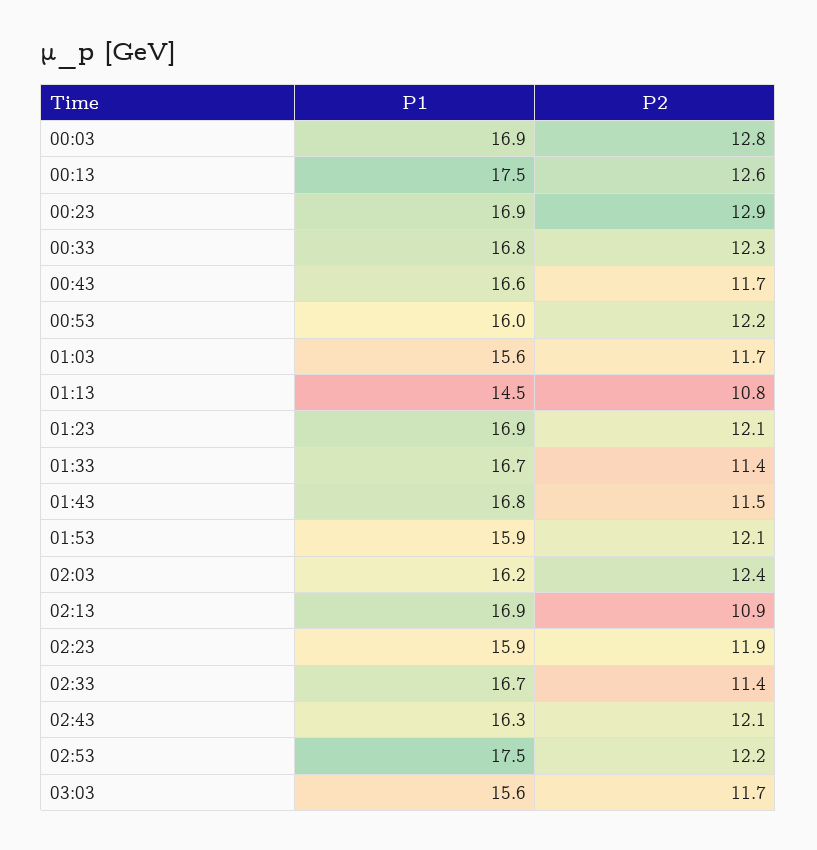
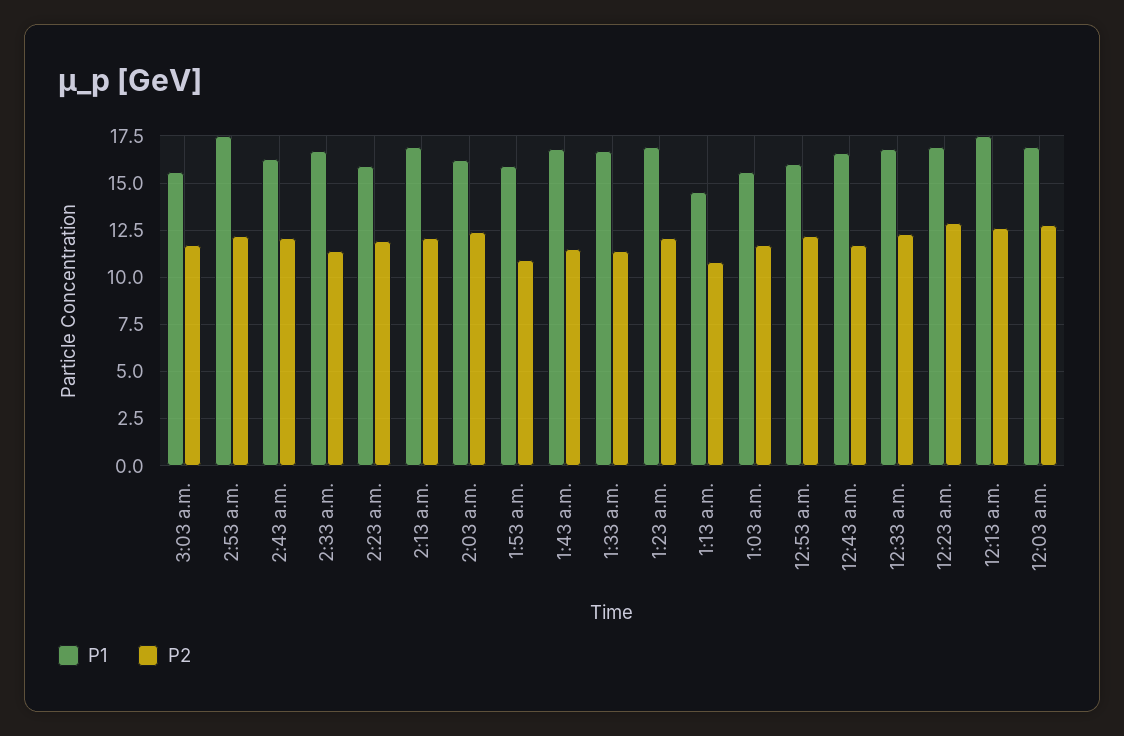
P2, 01:53: 12.1 -> 11
P2, 02:13: 10.9 -> 12

